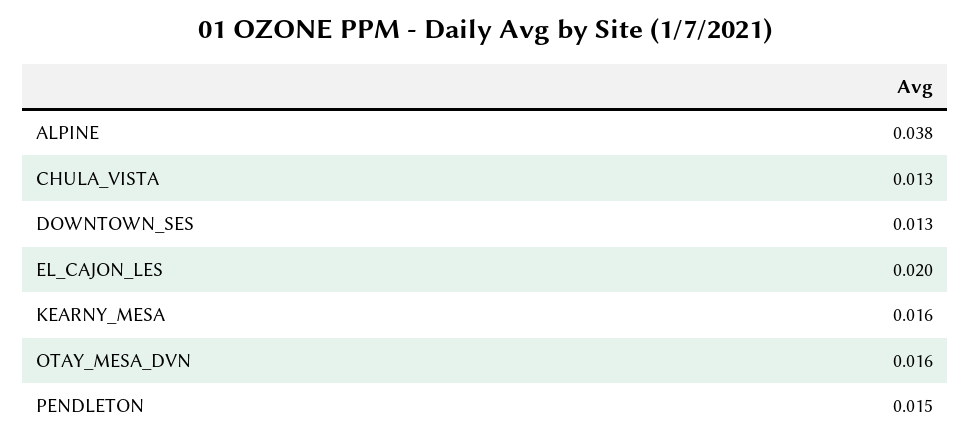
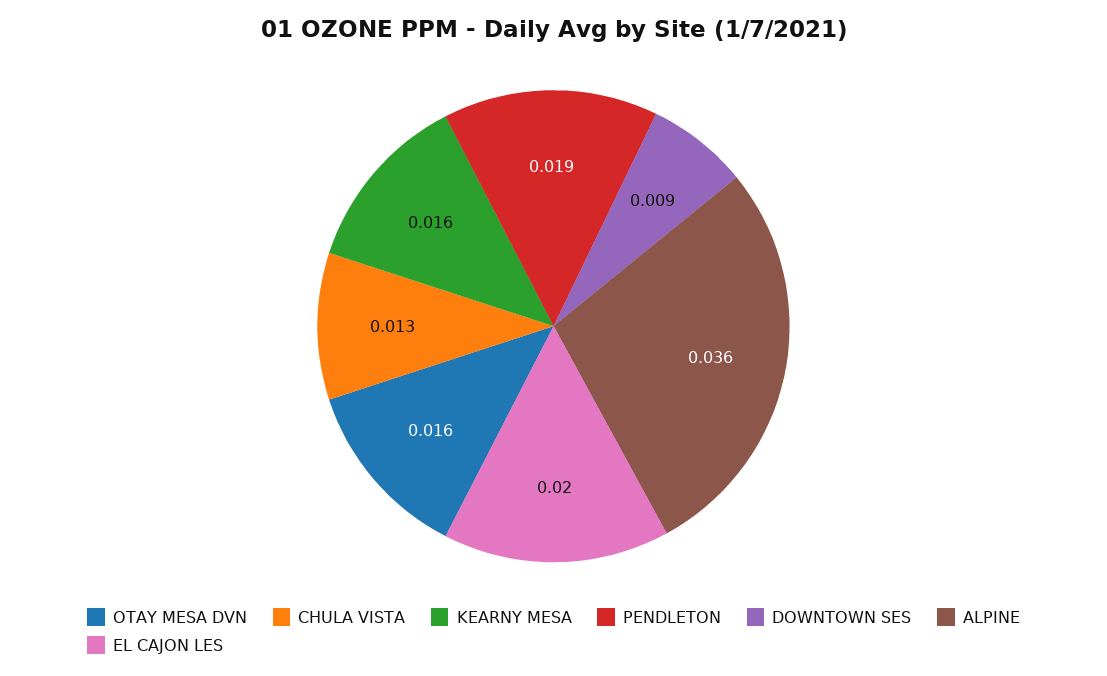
ALPINE: 0.038 -> 0.036
DOWNTOWN_SES: 0.013 -> 0.009
PENDLETON: 0.015 -> 0.019

